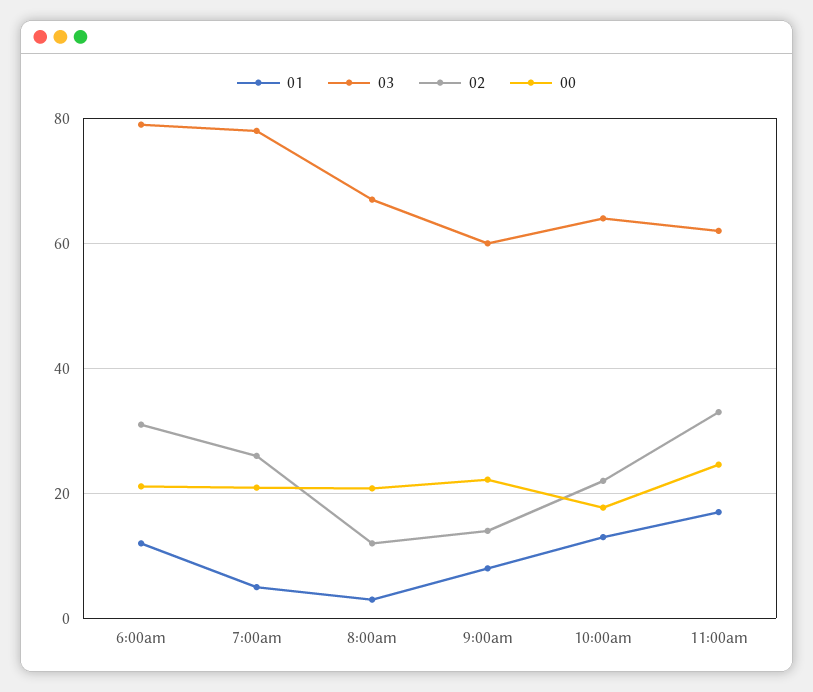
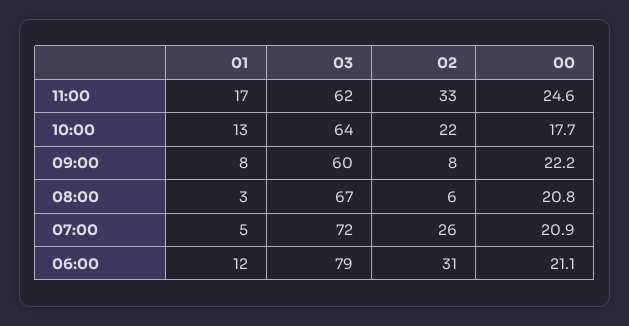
03, 7:00am: 78 -> 72
02, 8:00am: 12 -> 6
02, 9:00am: 14 -> 8

